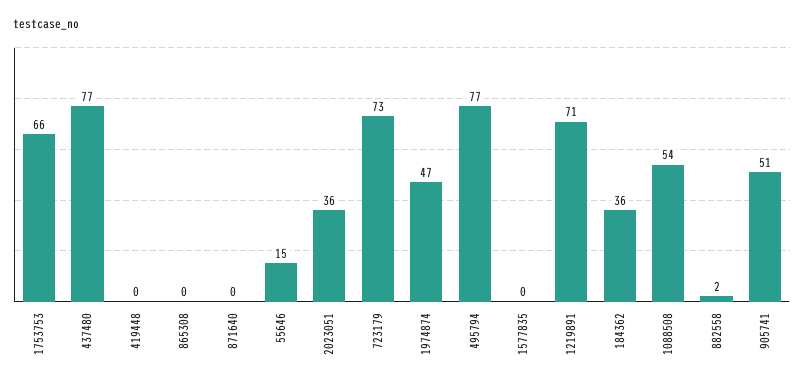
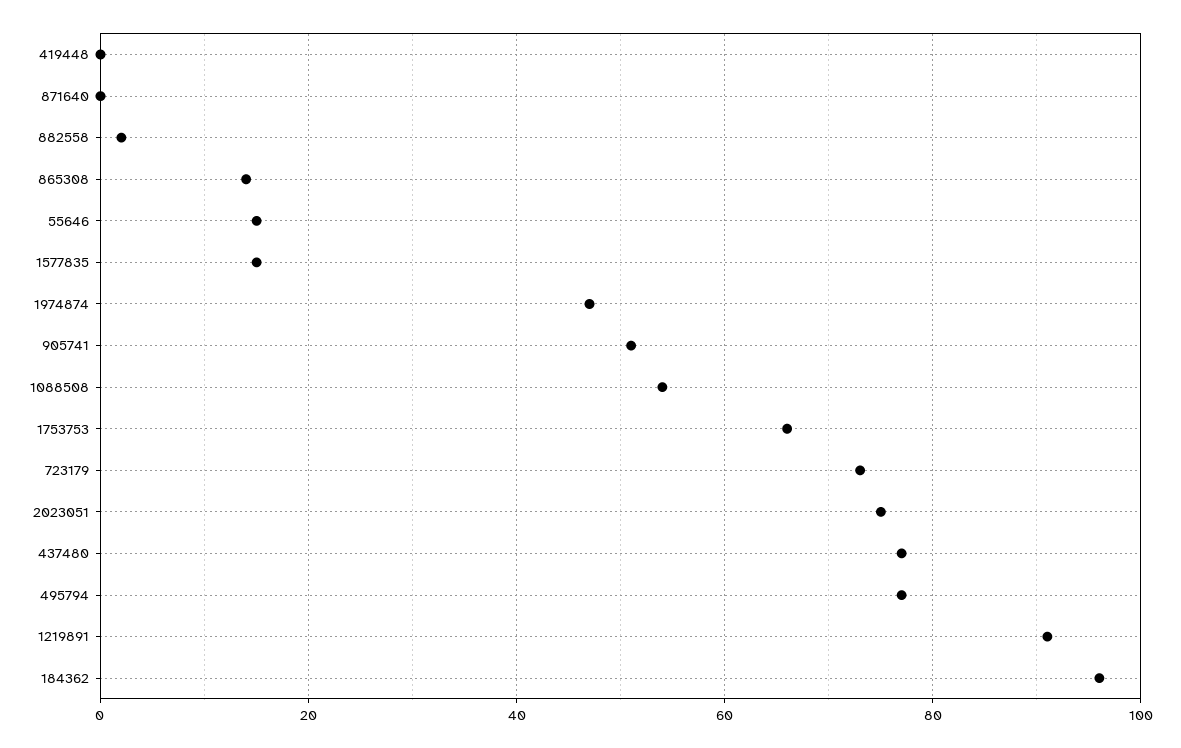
865308: 0 -> 15
2023051: 36 -> 75
1577835: 0 -> 15
1219891: 71 -> 90
184362: 36 -> 95

